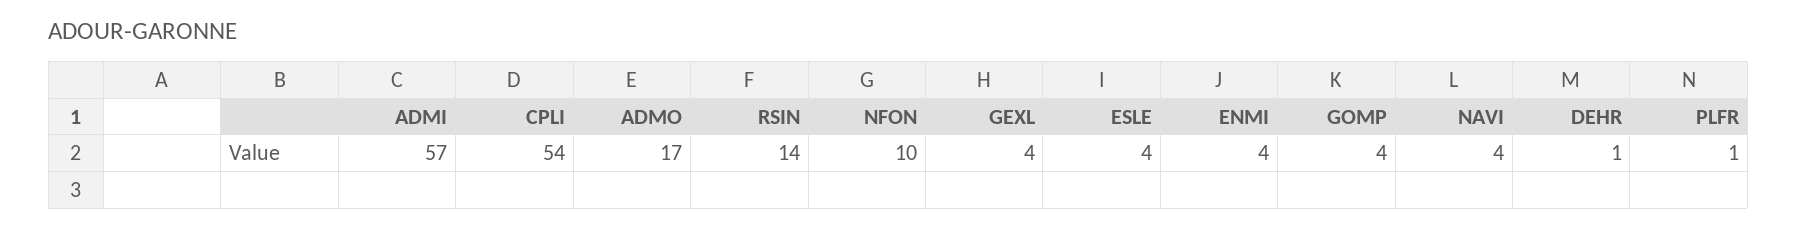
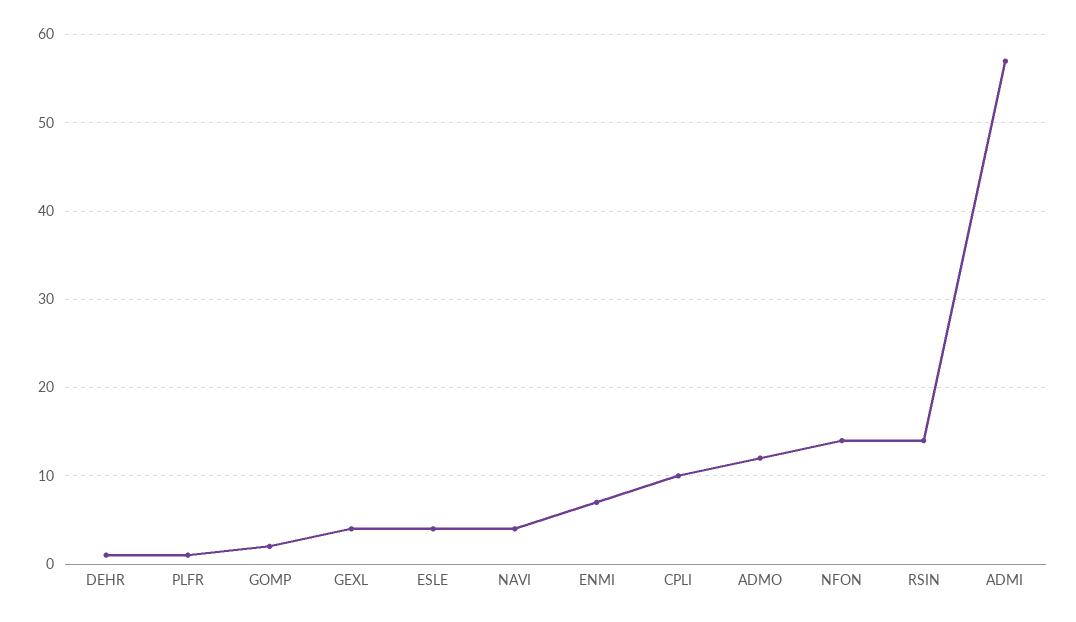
CPLI: 54 -> 10
ADMO: 17 -> 12
NFON: 10 -> 14
ENMI: 4 -> 7
GOMP: 4 -> 2

